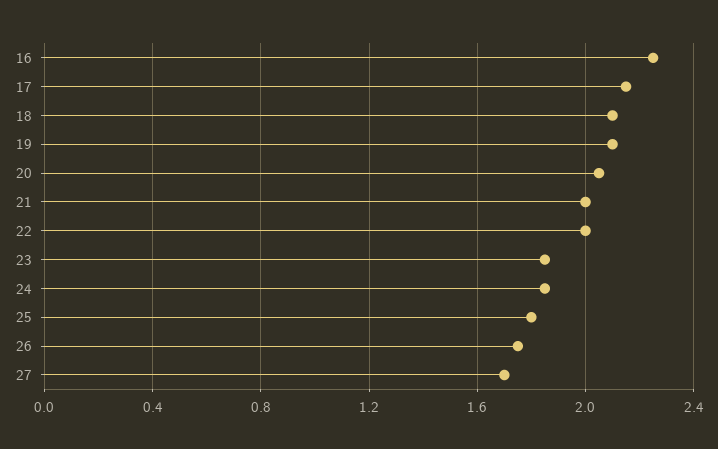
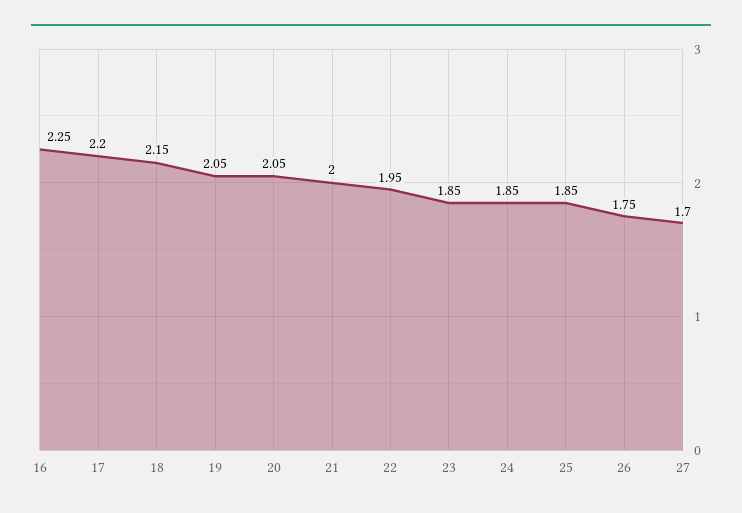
17: 2.15 -> 2.2
18: 2.1 -> 2.15
19: 2.1 -> 2.05
22: 2 -> 1.95
25: 1.8 -> 1.85

